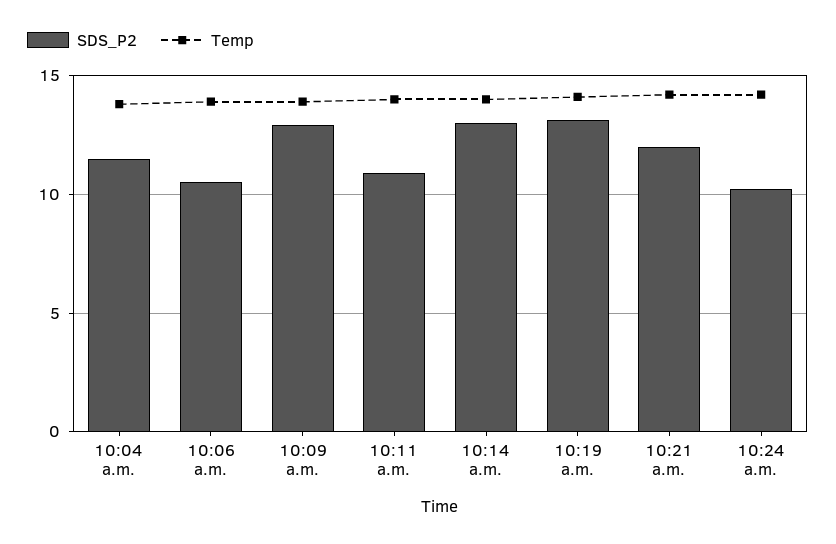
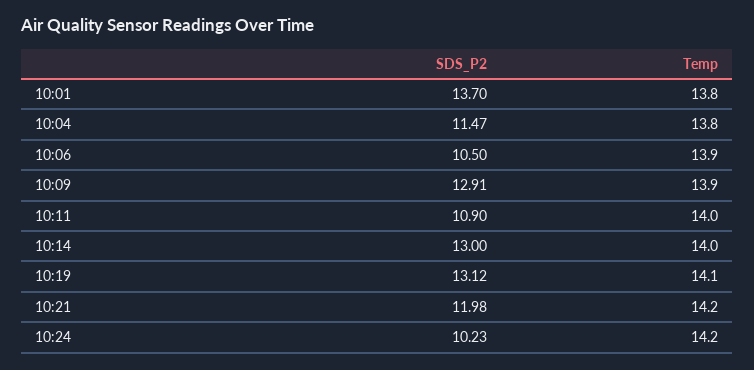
SDS_P2, 10:01: none -> 13.7
Temp, 10:01: none -> 13.8

